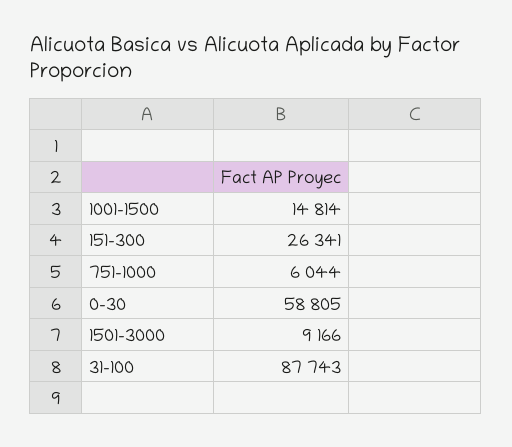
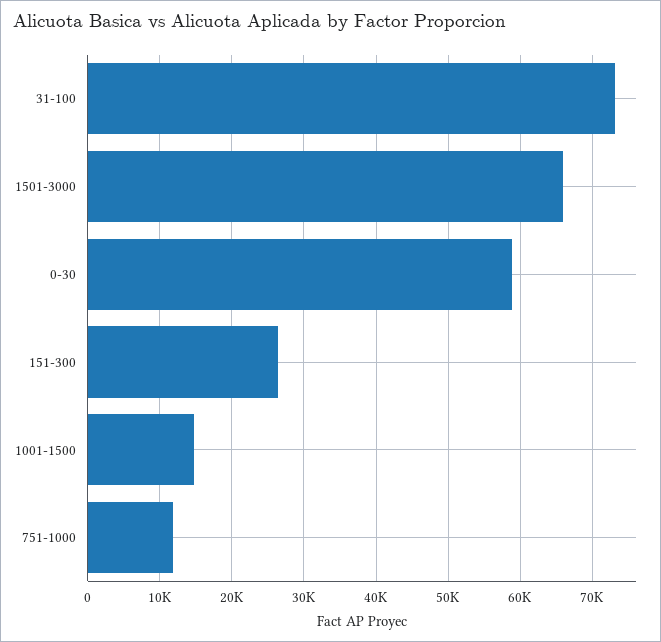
751-1000: 6044 -> 12000
1501-3000: 9166 -> 66000
31-100: 87743 -> 73000

